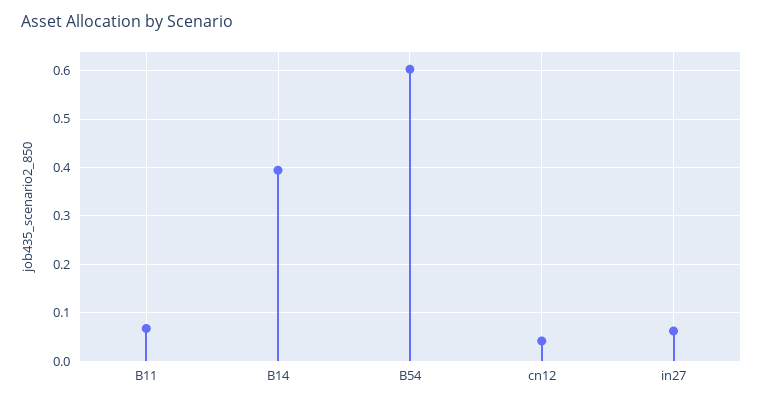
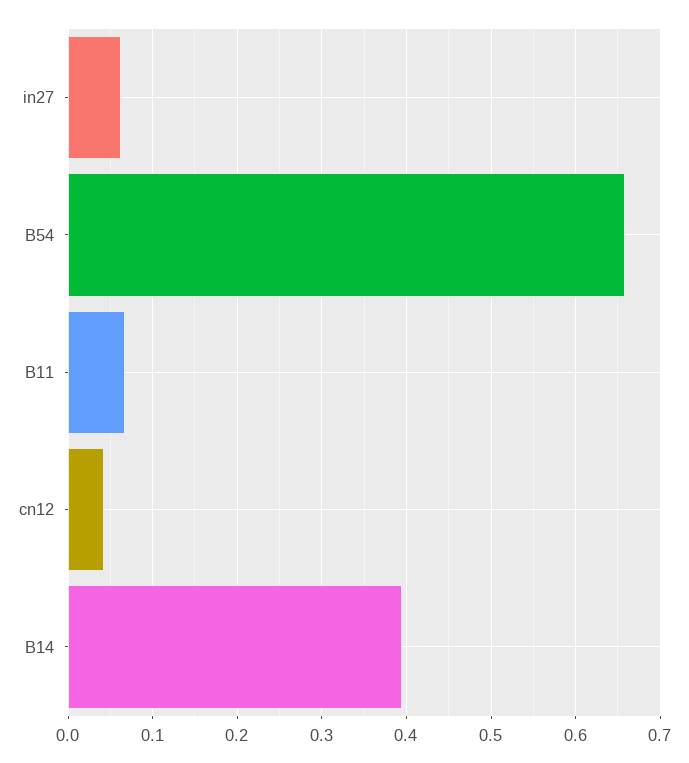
B54: 0.6 -> 0.66

